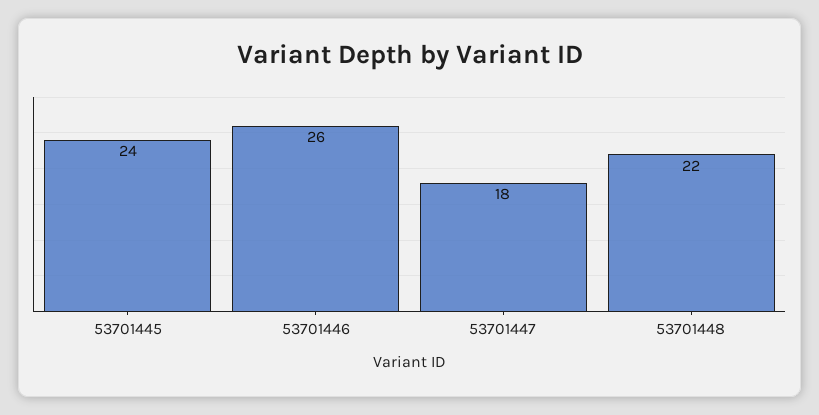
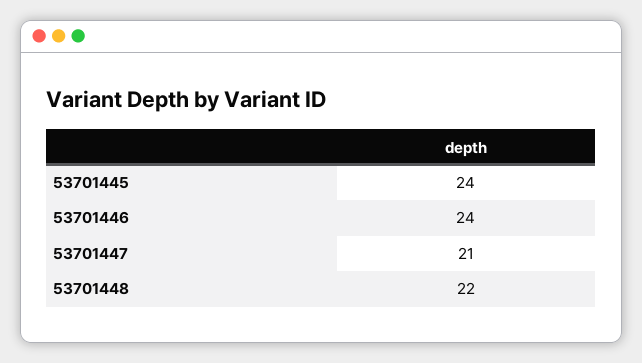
53701446: 26 -> 24
53701447: 18 -> 21

